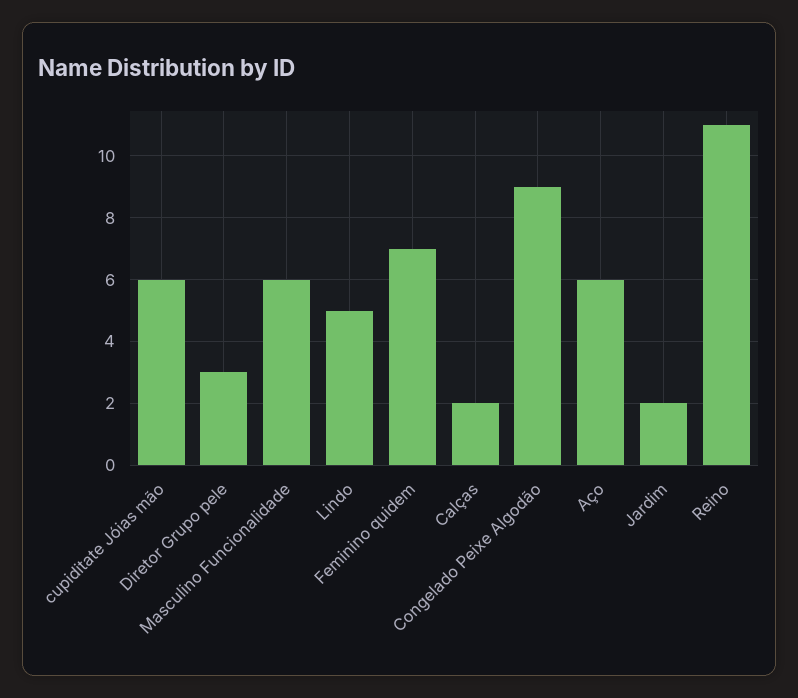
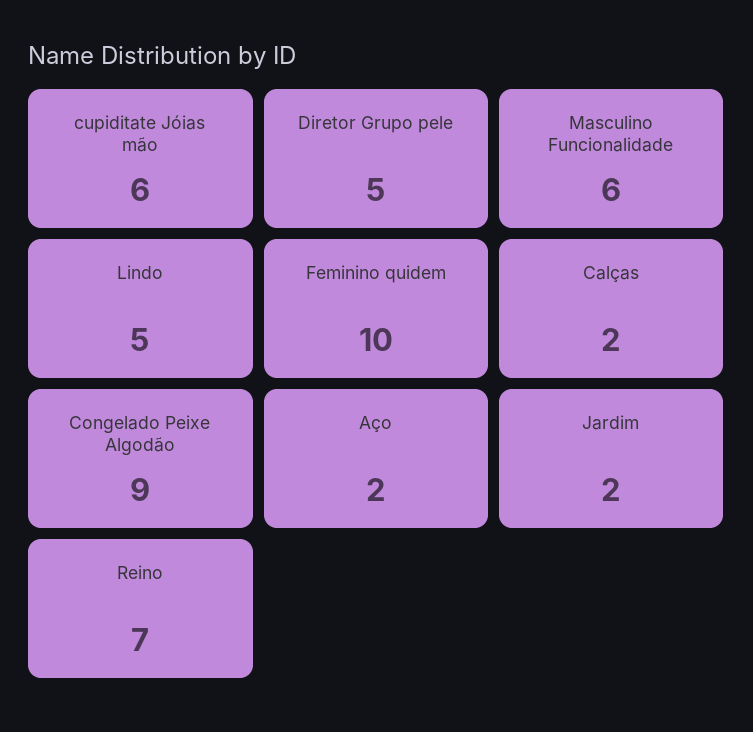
Diretor Grupo pele: 3 -> 5
Feminino quidem: 7 -> 10
Aço: 6 -> 2
Reino: 11 -> 7

